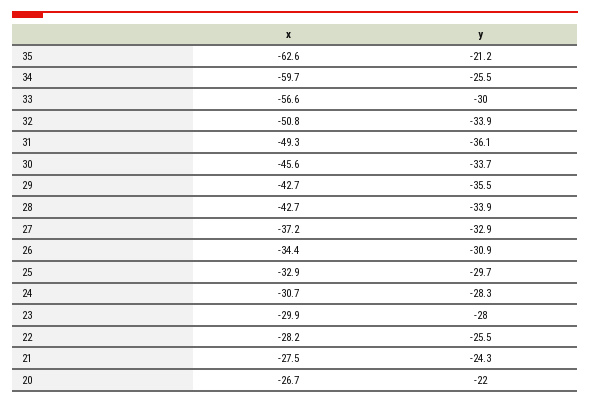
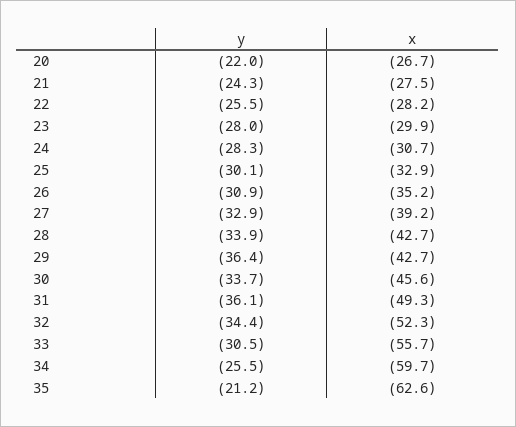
x, 33: -56.6 -> -55.7
y, 33: -30 -> -30.5
x, 32: -50.8 -> -52.3
y, 32: -33.9 -> -34.4
y, 29: -35.5 -> -36.4
x, 27: -37.2 -> -39.2
x, 26: -34.4 -> -35.2
y, 25: -29.7 -> -30.1

